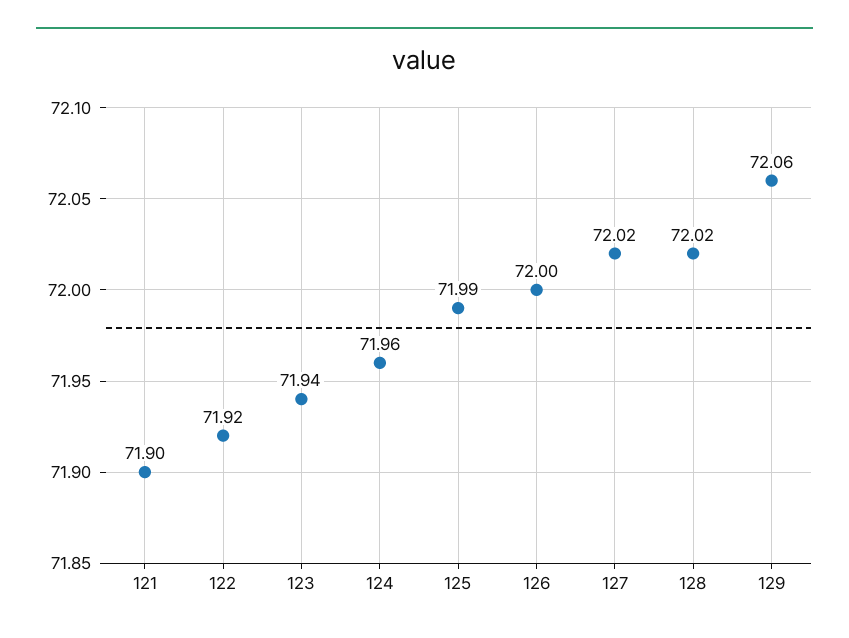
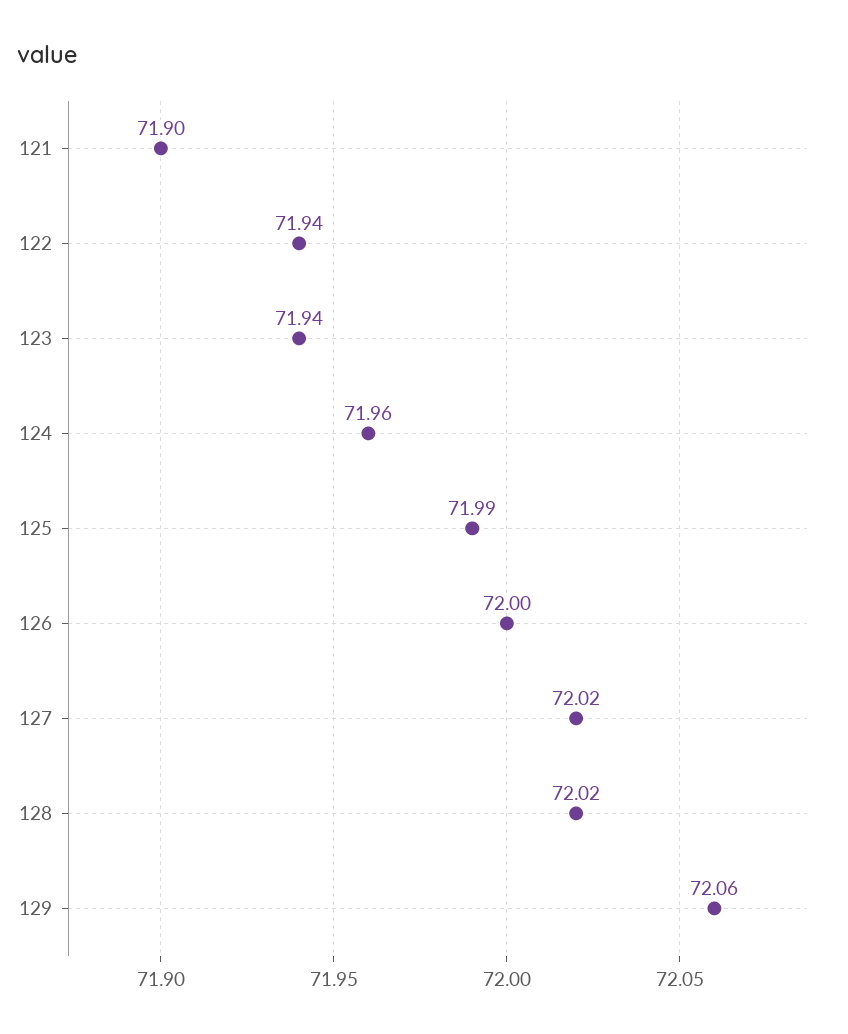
122: 71.92 -> 71.94

